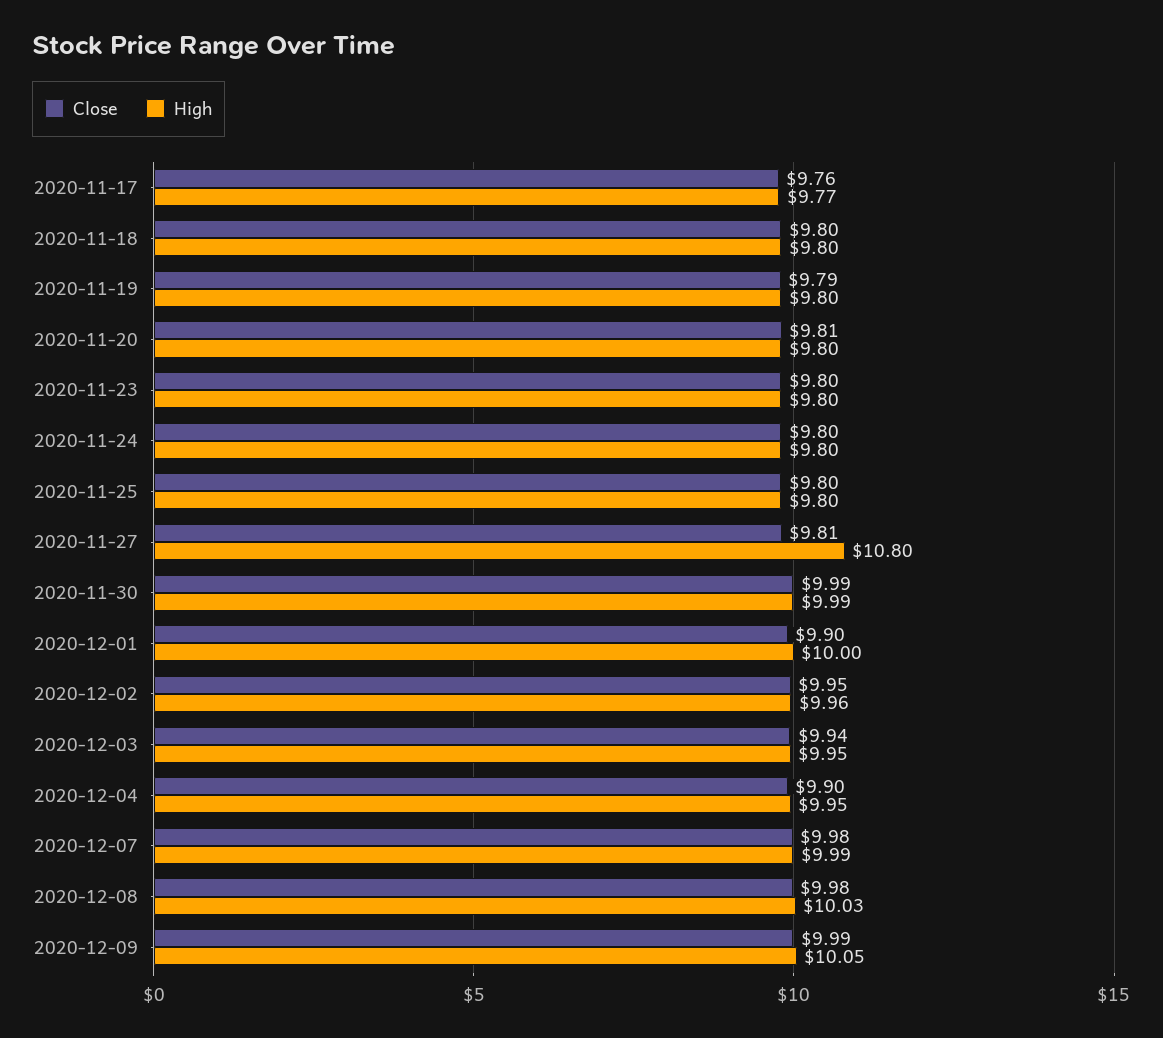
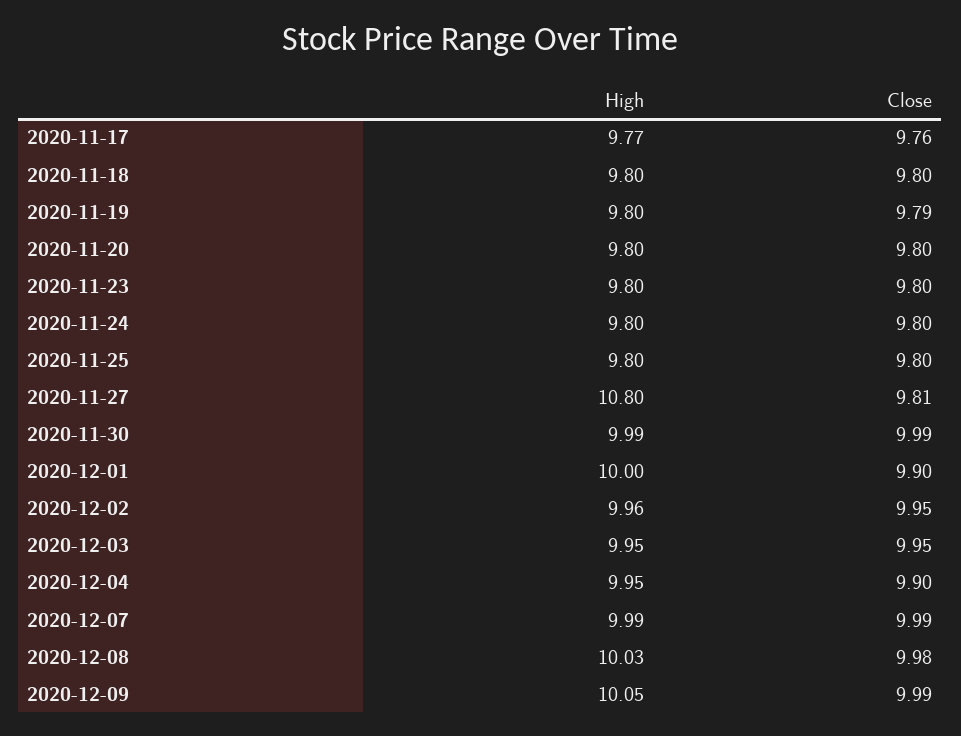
Close, 2020-11-20: 9.81 -> 9.8
Close, 2020-12-03: 9.94 -> 9.95
Close, 2020-12-07: 9.98 -> 9.99

